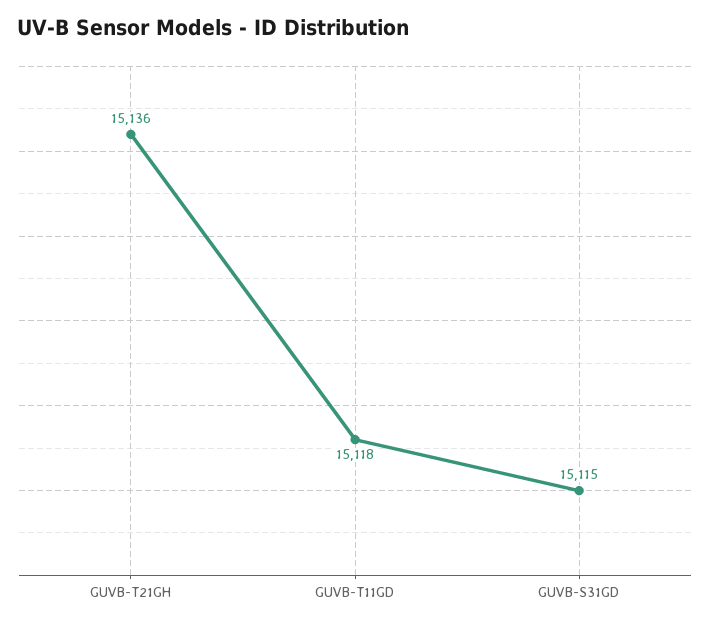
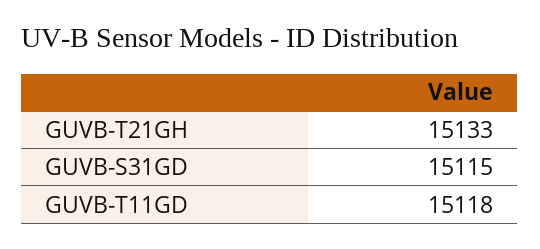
GUVB-T21GH: 15136 -> 15133

